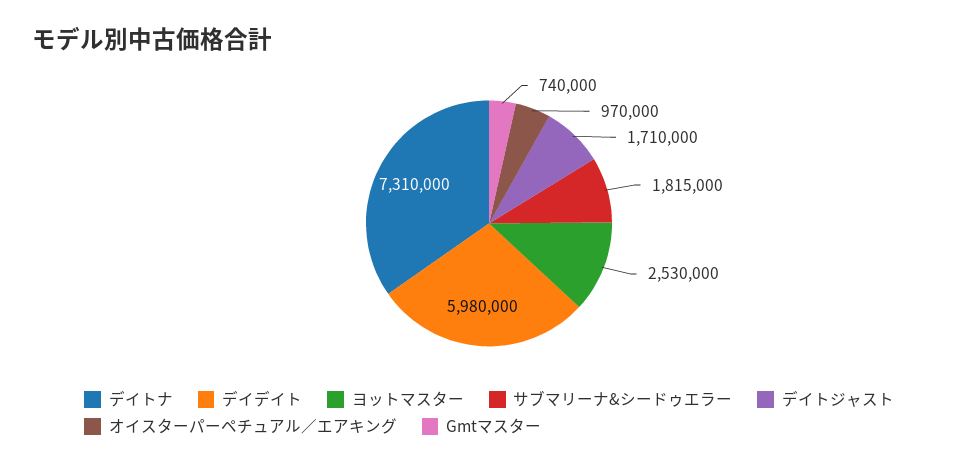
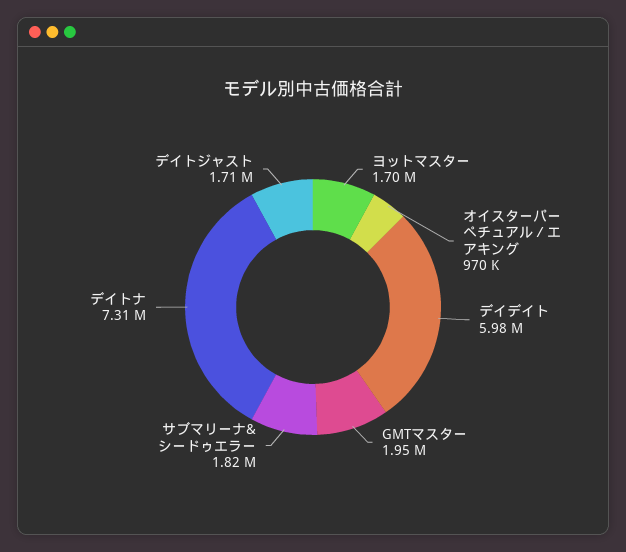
ヨットマスター: 2530000 -> 1700000
Gmtマスター: 740000 -> 1950000

